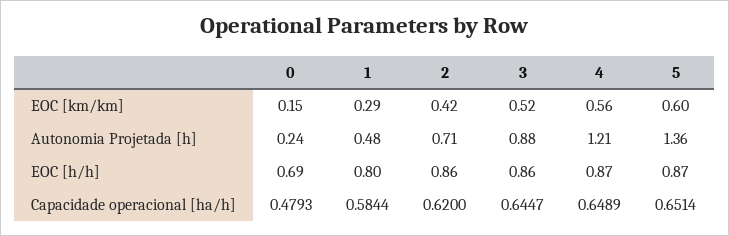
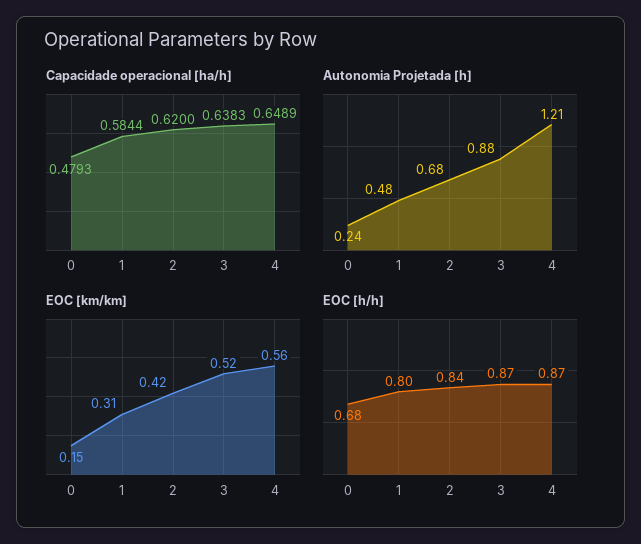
EOC [km/km], 1: 0.29 -> 0.31
EOC [km/km], 5: 0.6 -> none
Autonomia Projetada [h], 2: 0.71 -> 0.68
Autonomia Projetada [h], 5: 1.36 -> none
EOC [h/h], 0: 0.69 -> 0.68
EOC [h/h], 2: 0.86 -> 0.84
EOC [h/h], 3: 0.86 -> 0.87
EOC [h/h], 5: 0.87 -> none
Capacidade operacional [ha/h], 3: 0.6447 -> 0.6383
Capacidade operacional [ha/h], 5: 0.6514 -> none

